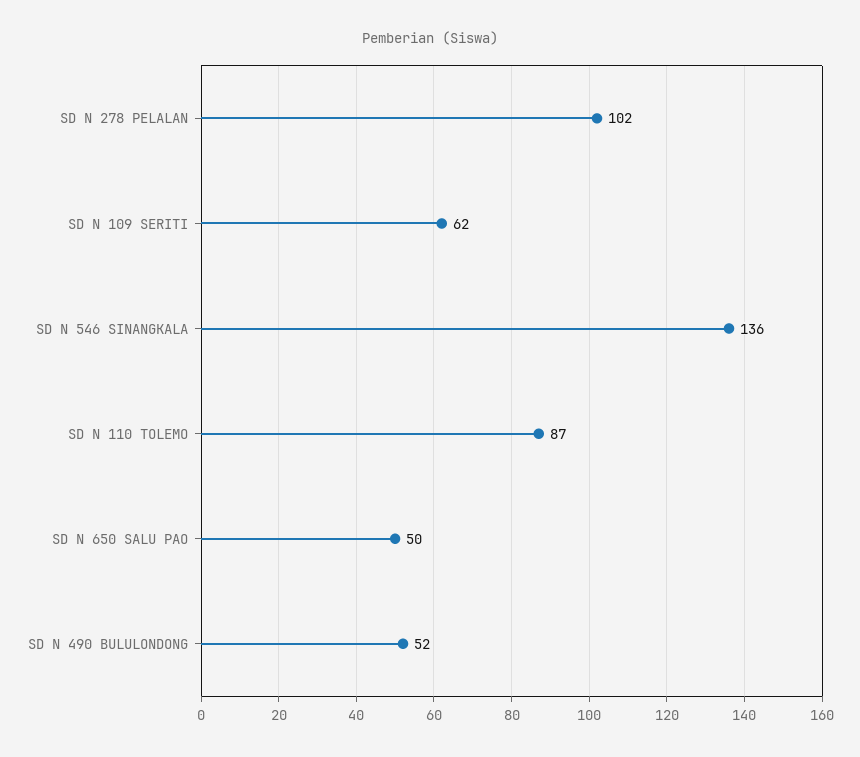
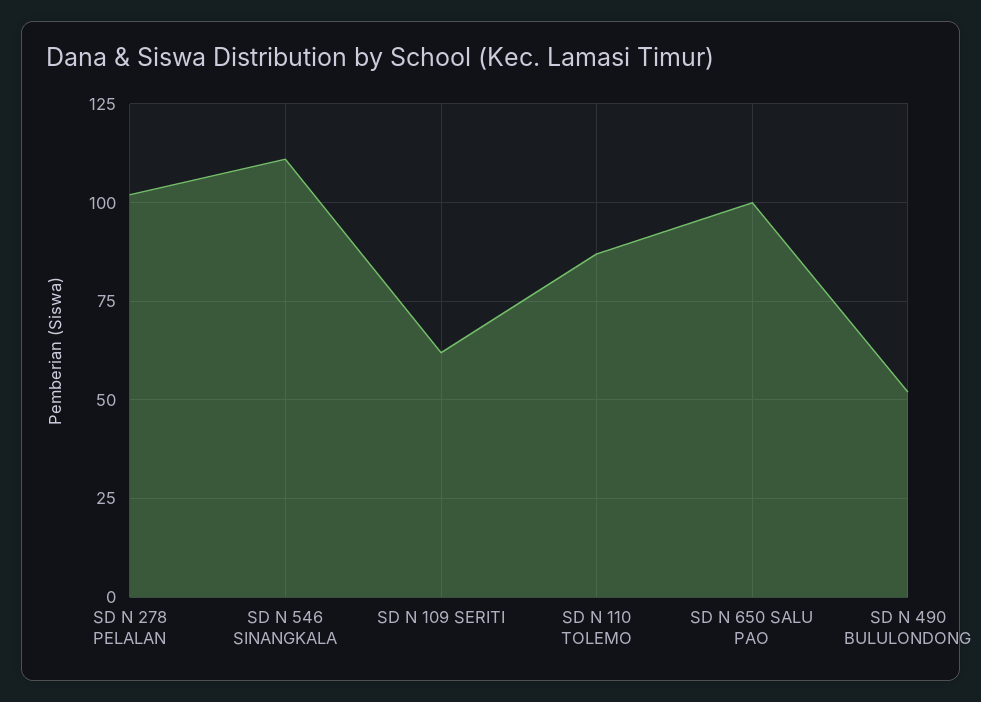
SD N 546 SINANGKALA: 136 -> 110
SD N 650 SALU PAO: 50 -> 100

